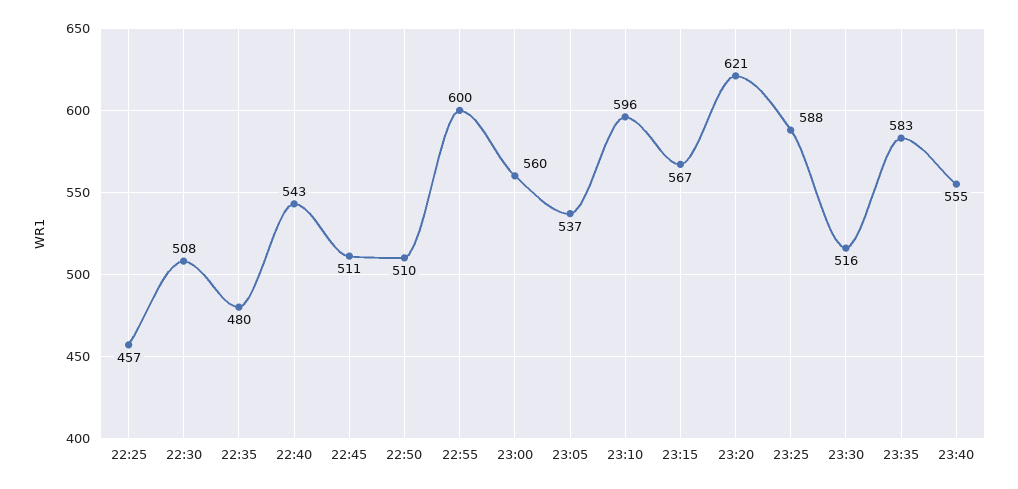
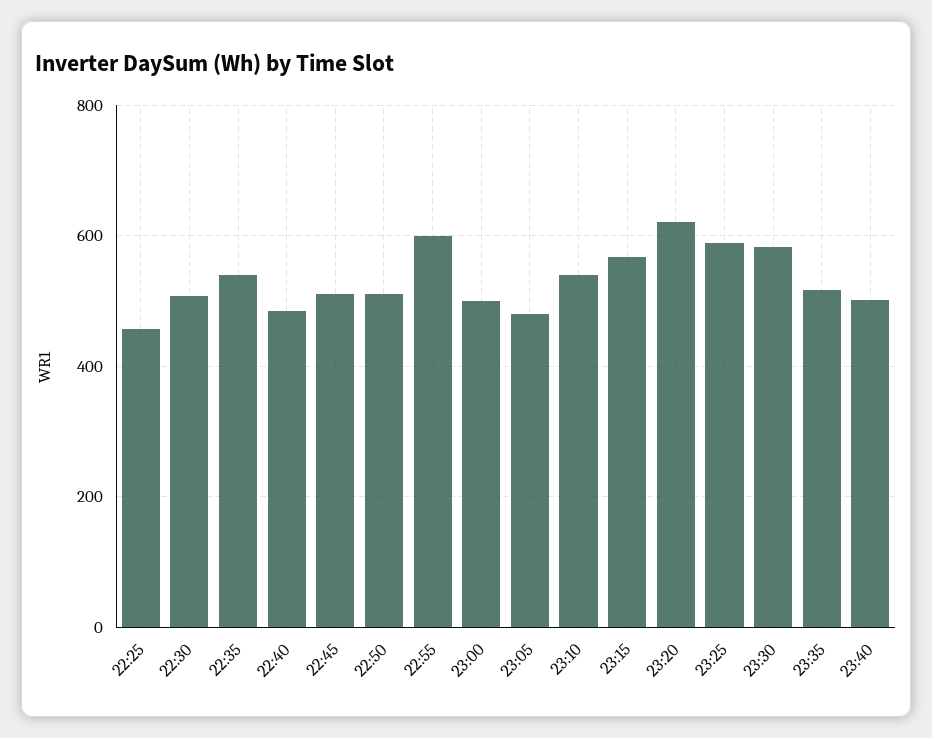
22:35: 480 -> 540
22:40: 543 -> 480
23:00: 560 -> 500
23:05: 537 -> 480
23:10: 596 -> 540
23:30: 516 -> 580
23:35: 583 -> 520
23:40: 555 -> 500

